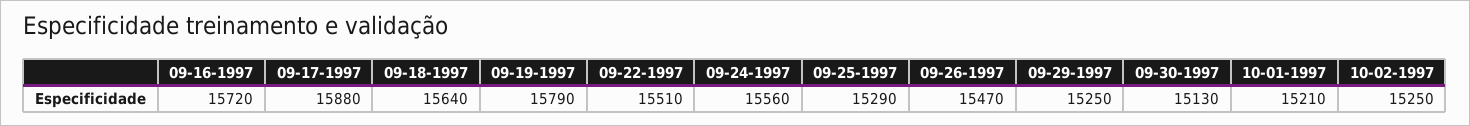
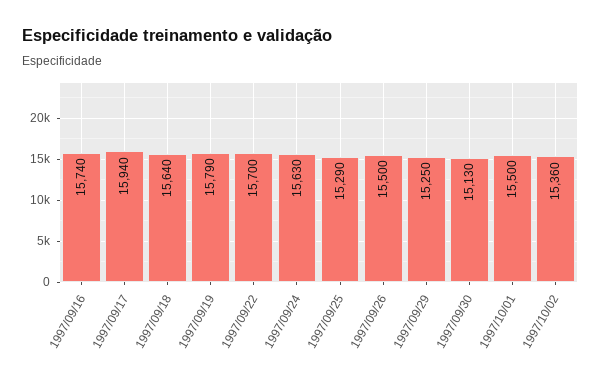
09-16-1997: 15720 -> 15740
09-17-1997: 15880 -> 15940
09-22-1997: 15510 -> 15700
09-24-1997: 15560 -> 15630
09-26-1997: 15470 -> 15500
10-01-1997: 15210 -> 15500
10-02-1997: 15250 -> 15360

